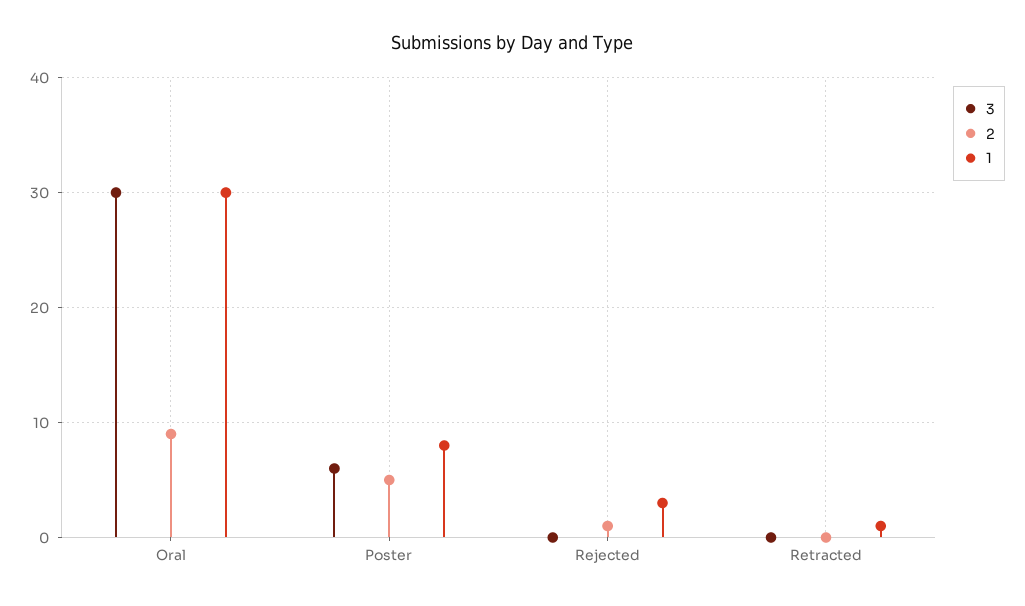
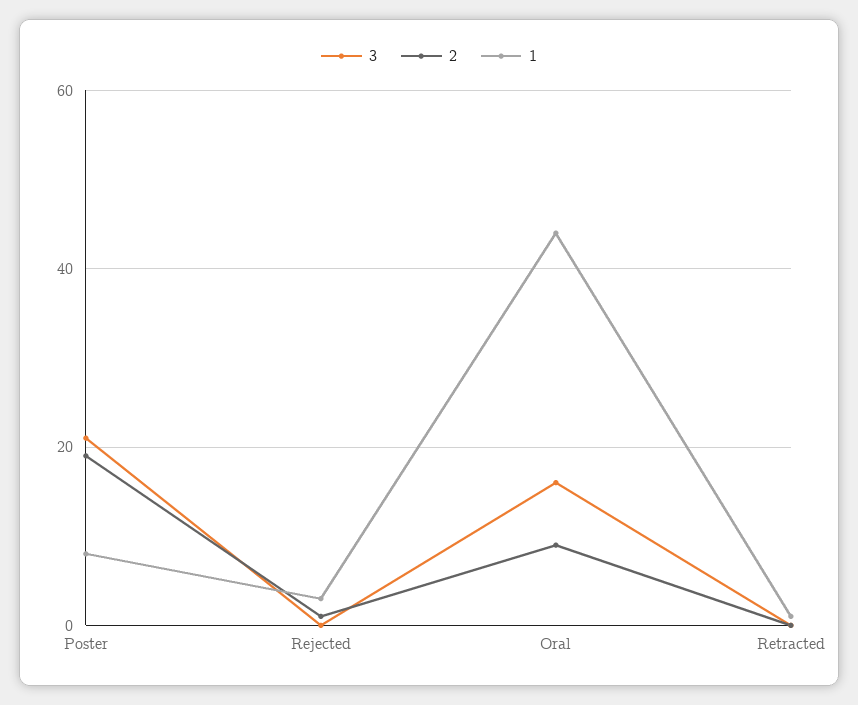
3, Oral: 30 -> 15
1, Oral: 30 -> 45
3, Poster: 6 -> 20
2, Poster: 5 -> 20

